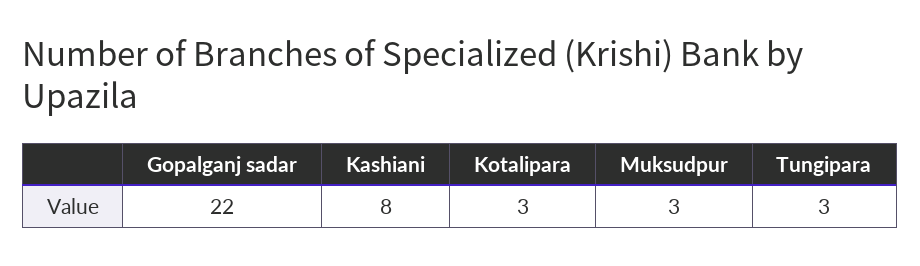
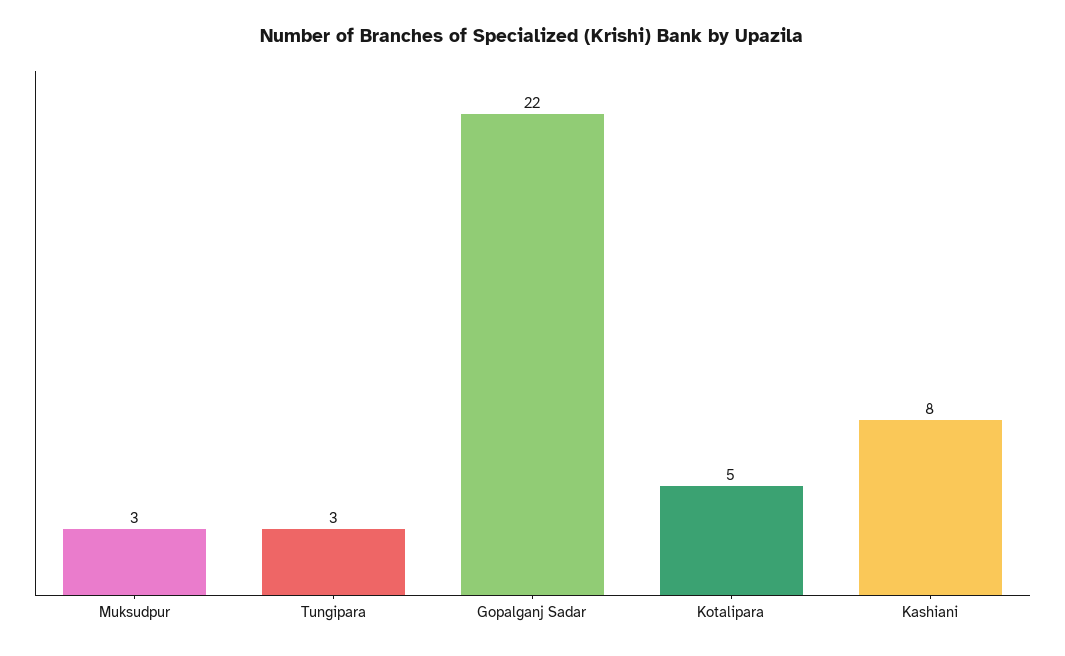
Kotalipara: 3 -> 5

